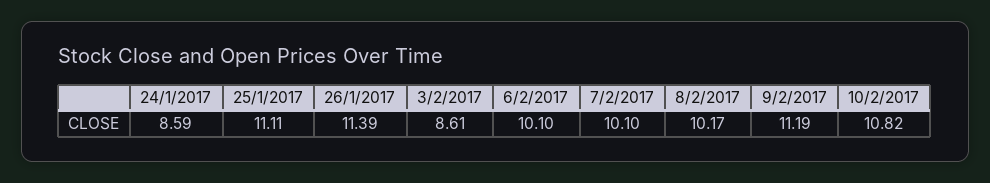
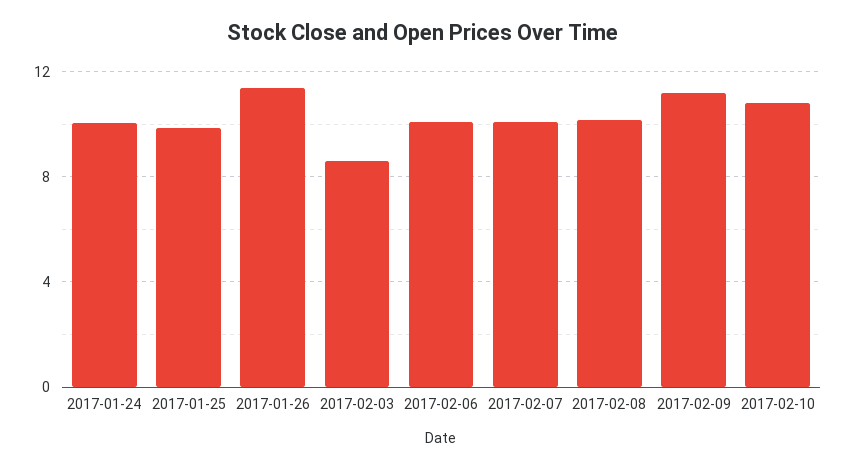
24/1/2017: 8.59 -> 10
25/1/2017: 11.11 -> 10

